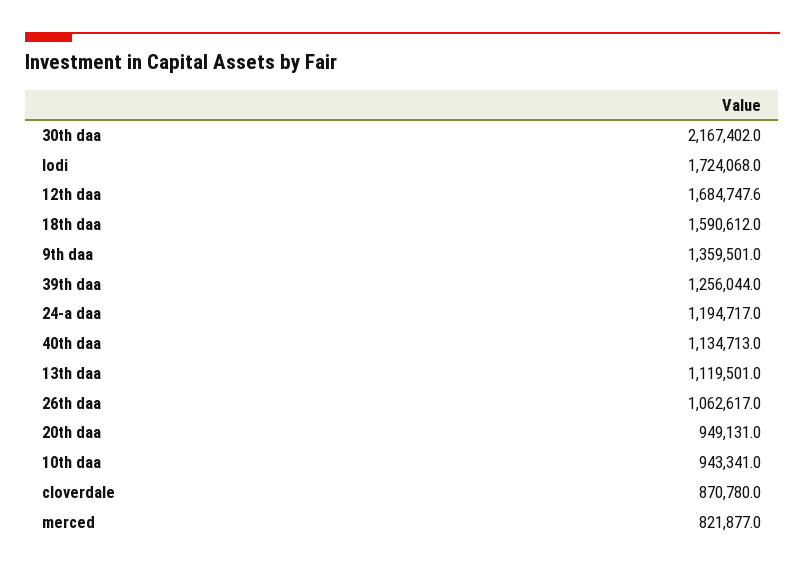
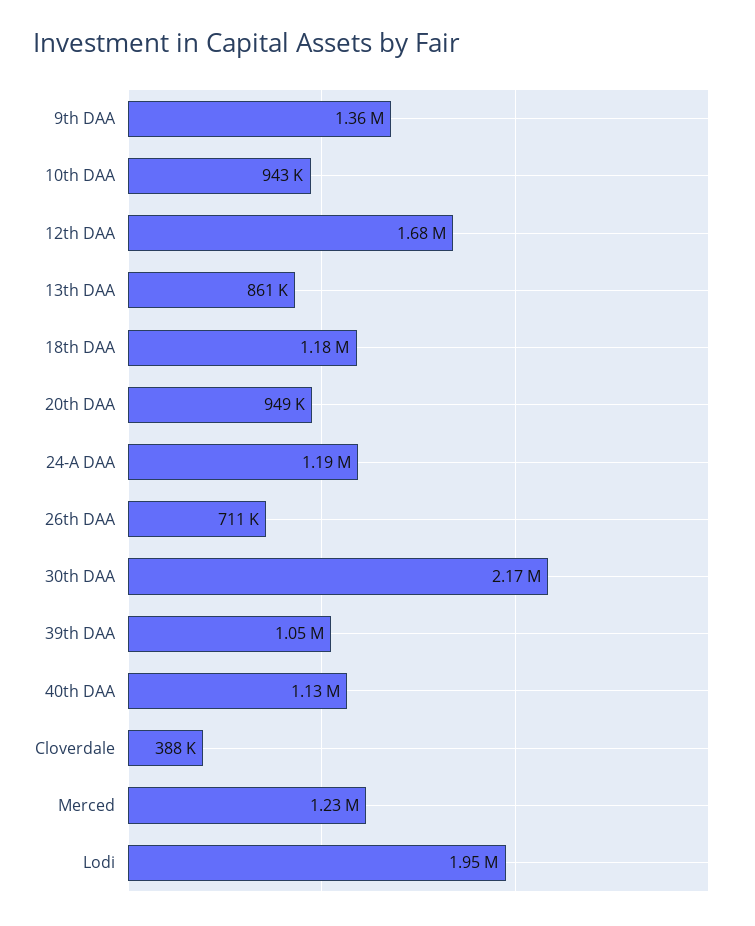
lodi: 1724068 -> 1950000
18th daa: 1590612 -> 1180000
39th daa: 1256044 -> 1050000
13th daa: 1119501 -> 861000
26th daa: 1062617 -> 711000
cloverdale: 870780 -> 388000
merced: 821877 -> 1230000

